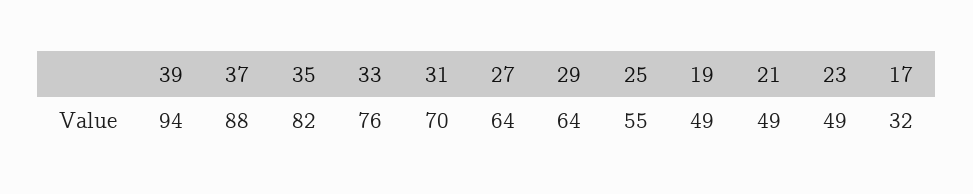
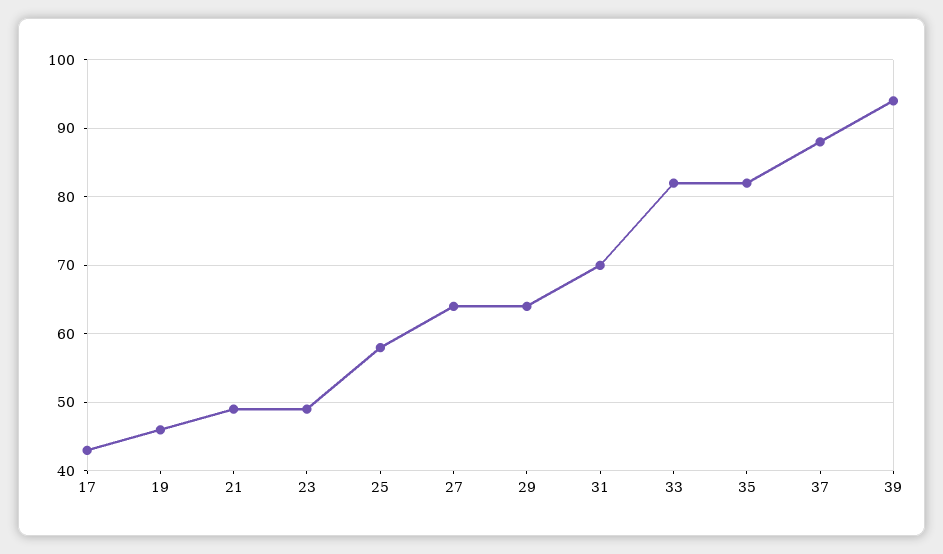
33: 76 -> 82
25: 55 -> 58
19: 49 -> 46
17: 32 -> 43

